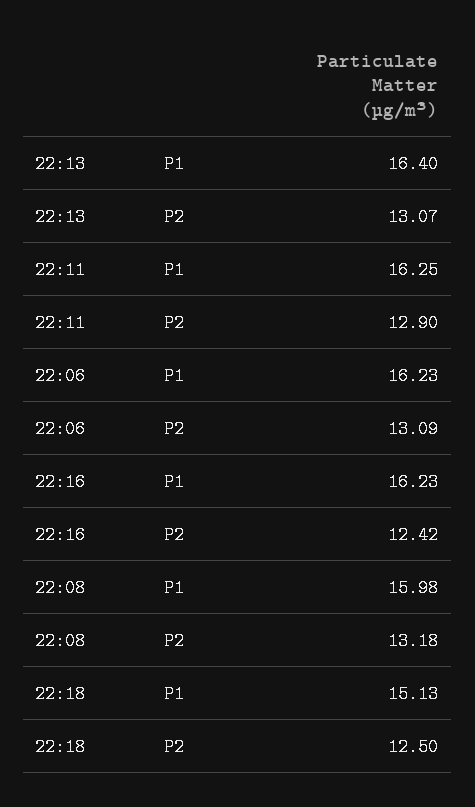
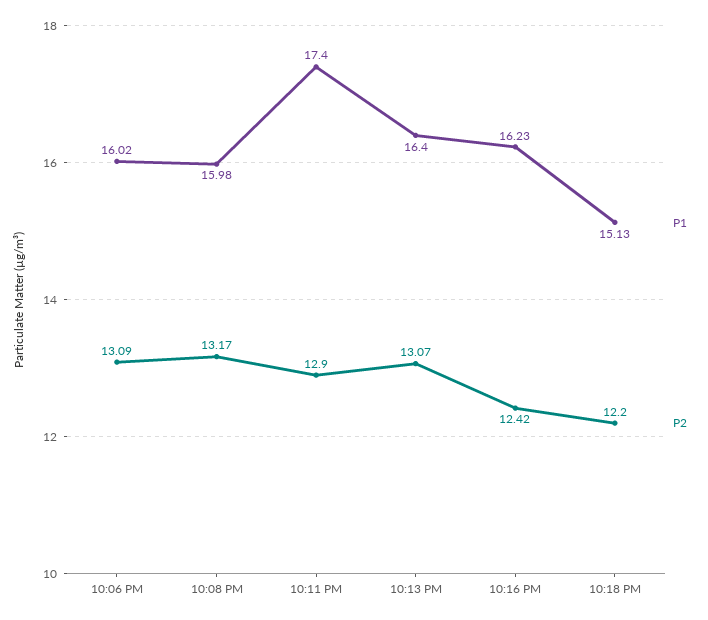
P1, 22:11: 16.25 -> 17.4
P1, 22:06: 16.23 -> 16.02
P2, 22:08: 13.18 -> 13.17
P2, 22:18: 12.5 -> 12.2

